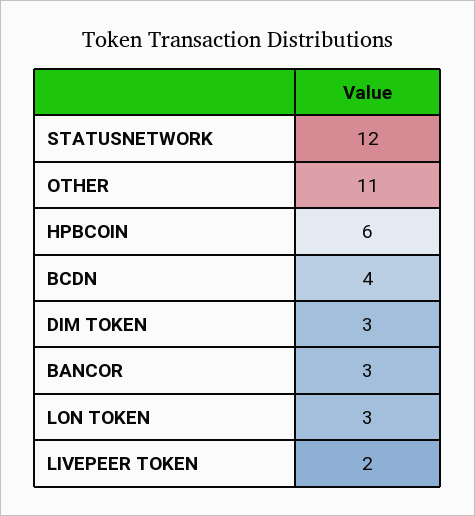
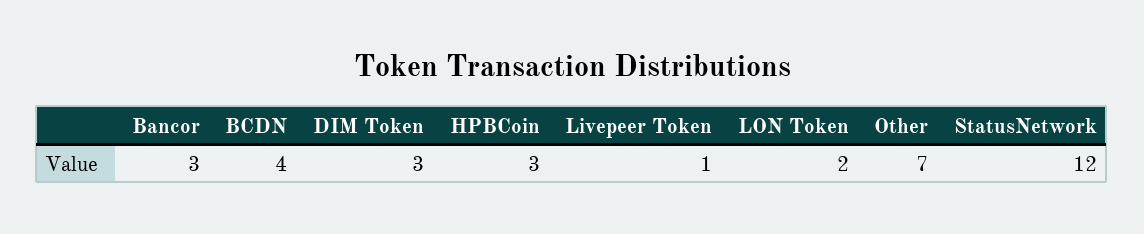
OTHER: 11 -> 7
HPBCOIN: 6 -> 3
LON TOKEN: 3 -> 2
LIVEPEER TOKEN: 2 -> 1

